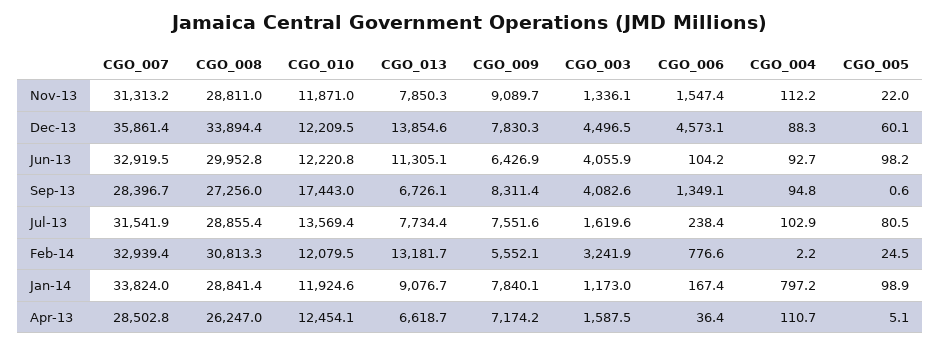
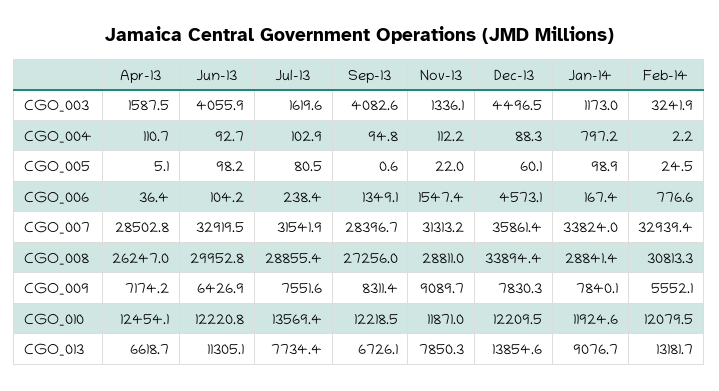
CGO_010, Sep-13: 17443 -> 12218.5

